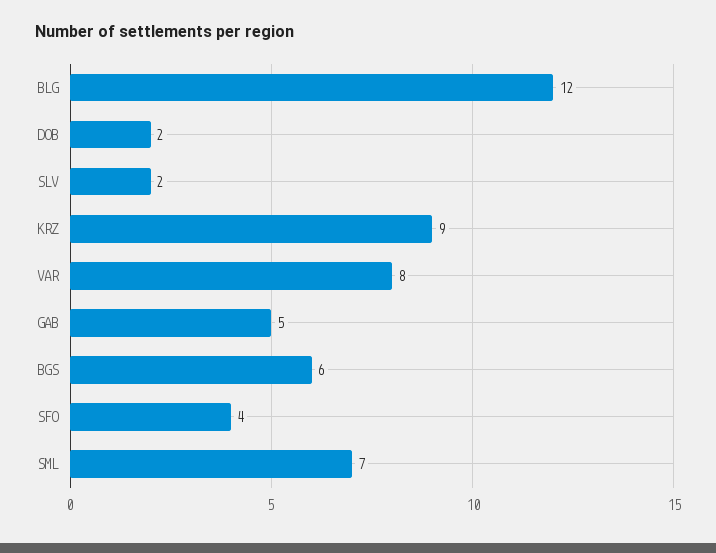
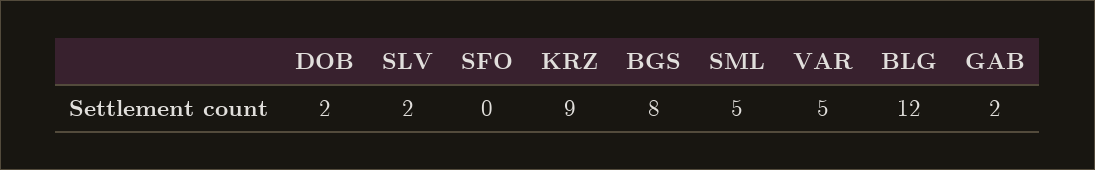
VAR: 8 -> 5
GAB: 5 -> 2
BGS: 6 -> 8
SFO: 4 -> 0
SML: 7 -> 5

